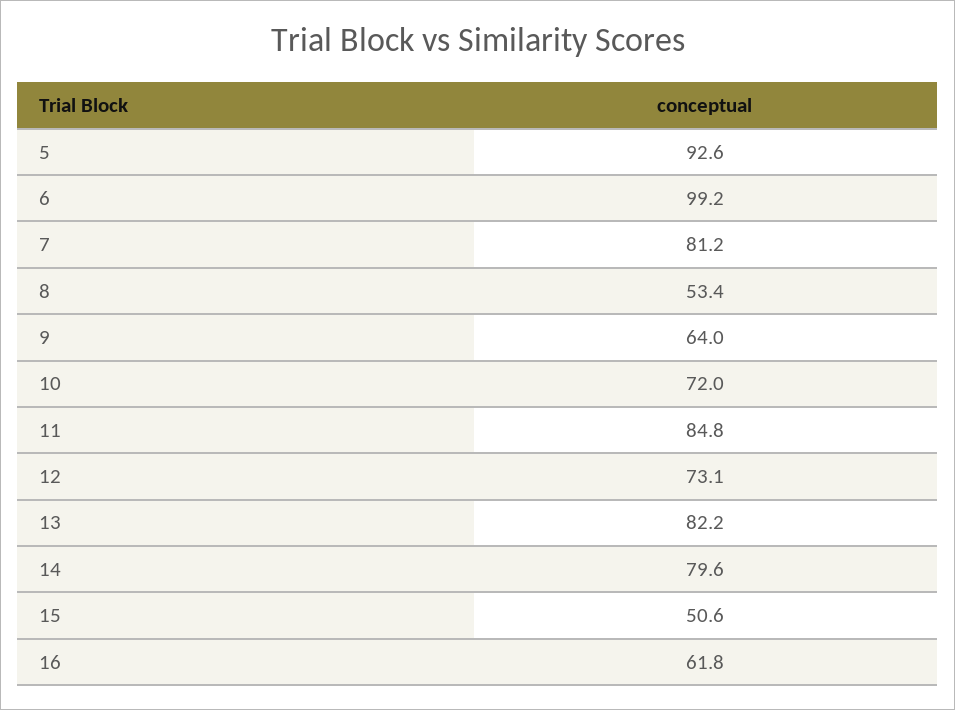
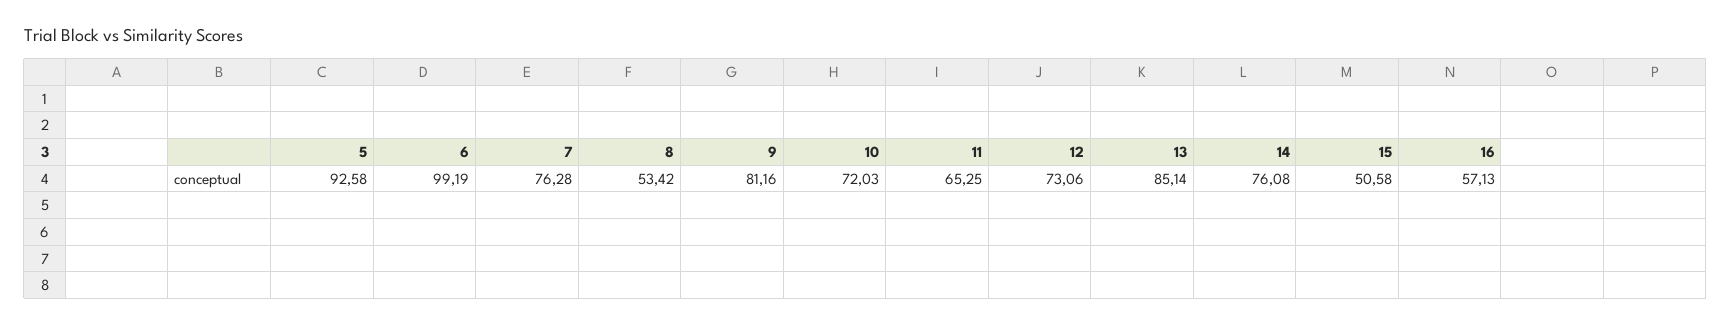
7: 81.2 -> 76.28
9: 64 -> 81.16
11: 84.8 -> 65.25
13: 82.2 -> 85.14
14: 79.6 -> 76.08
16: 61.8 -> 57.13

